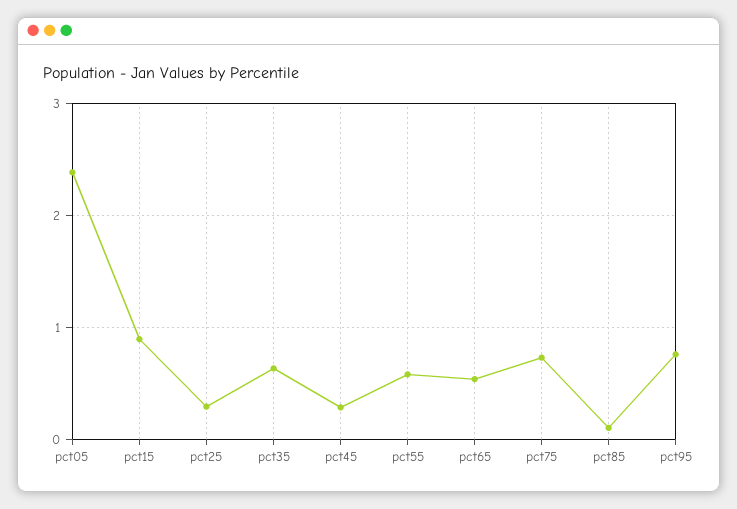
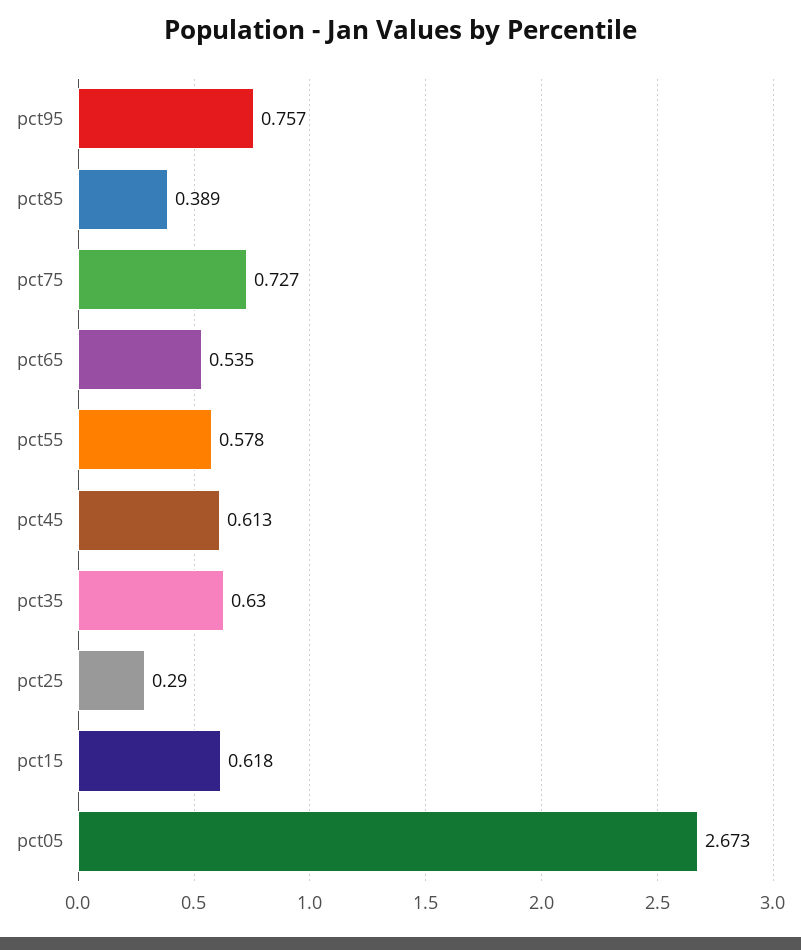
pct05: 2.4 -> 2.673
pct15: 0.9 -> 0.618
pct45: 0.3 -> 0.613
pct85: 0.1 -> 0.389

